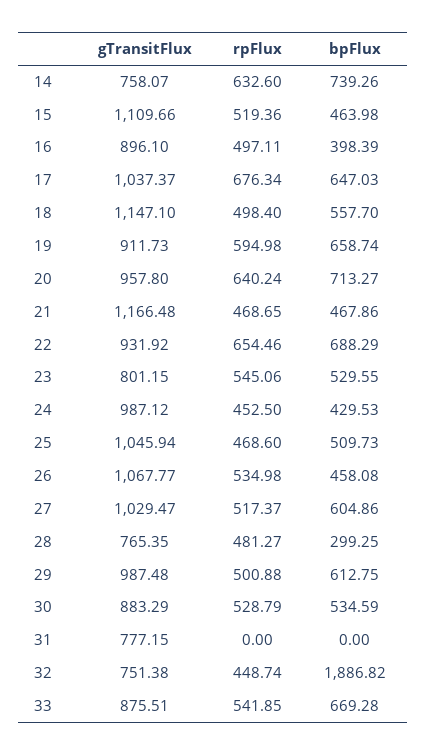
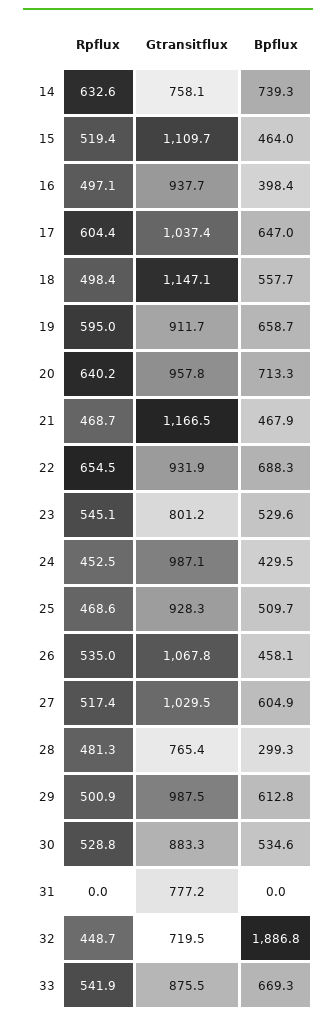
gTransitFlux, 16: 896.1 -> 937.7
rpFlux, 17: 676.34 -> 604.4
gTransitFlux, 25: 1045.94 -> 928.3
gTransitFlux, 32: 751.38 -> 719.5

